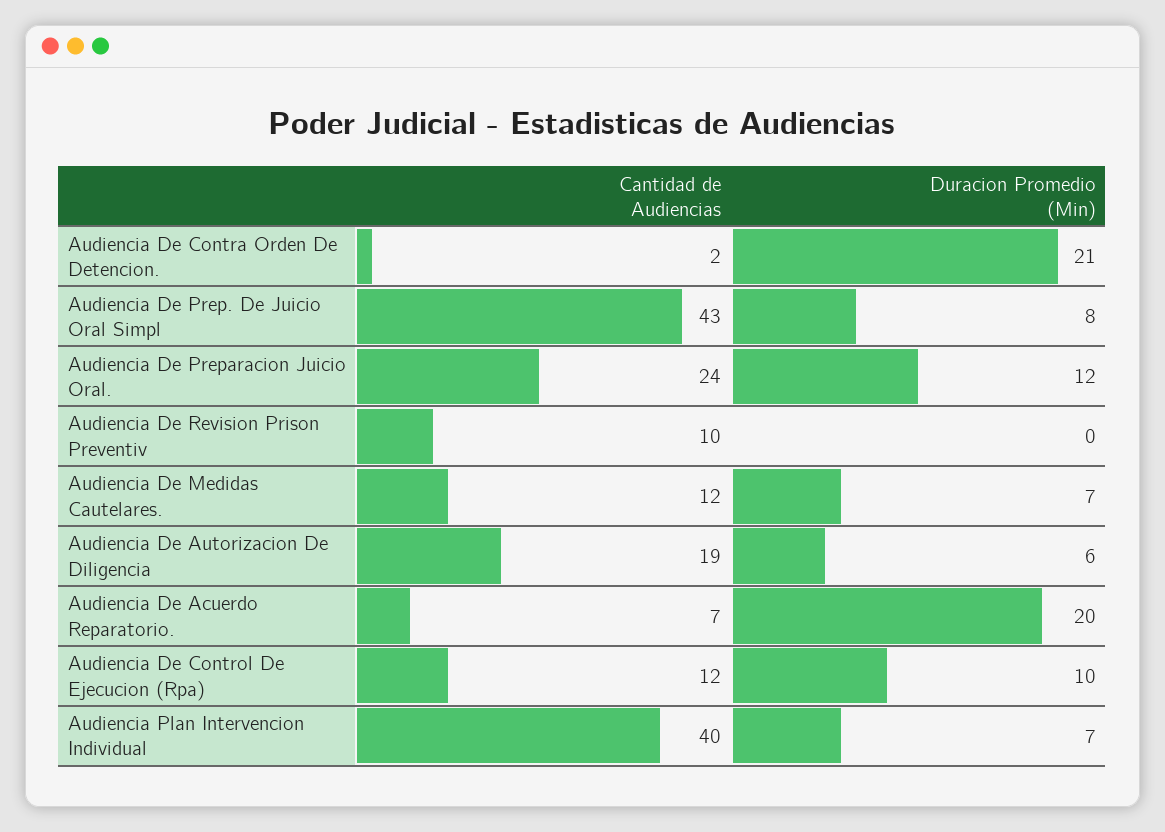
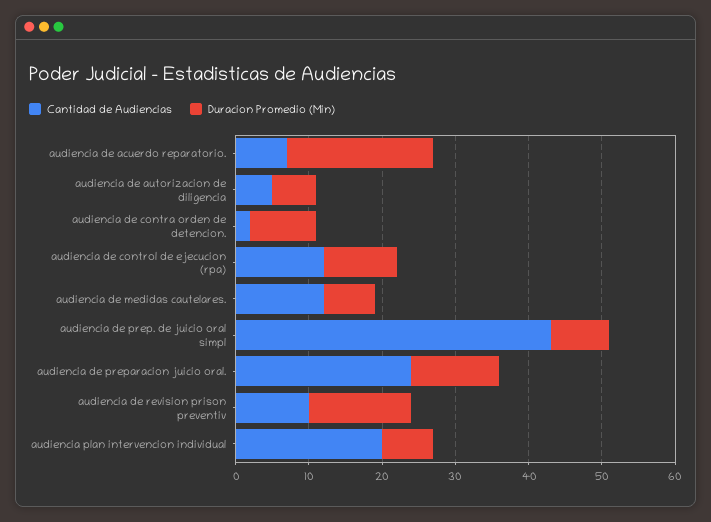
Duracion Promedio (Min), Audiencia De Contra Orden De Detencion.: 21 -> 10
Duracion Promedio (Min), Audiencia De Revision Prison Preventiv: 0 -> 15
Cantidad de Audiencias, Audiencia De Autorizacion De Diligencia: 19 -> 5
Cantidad de Audiencias, Audiencia Plan Intervencion Individual: 40 -> 20

